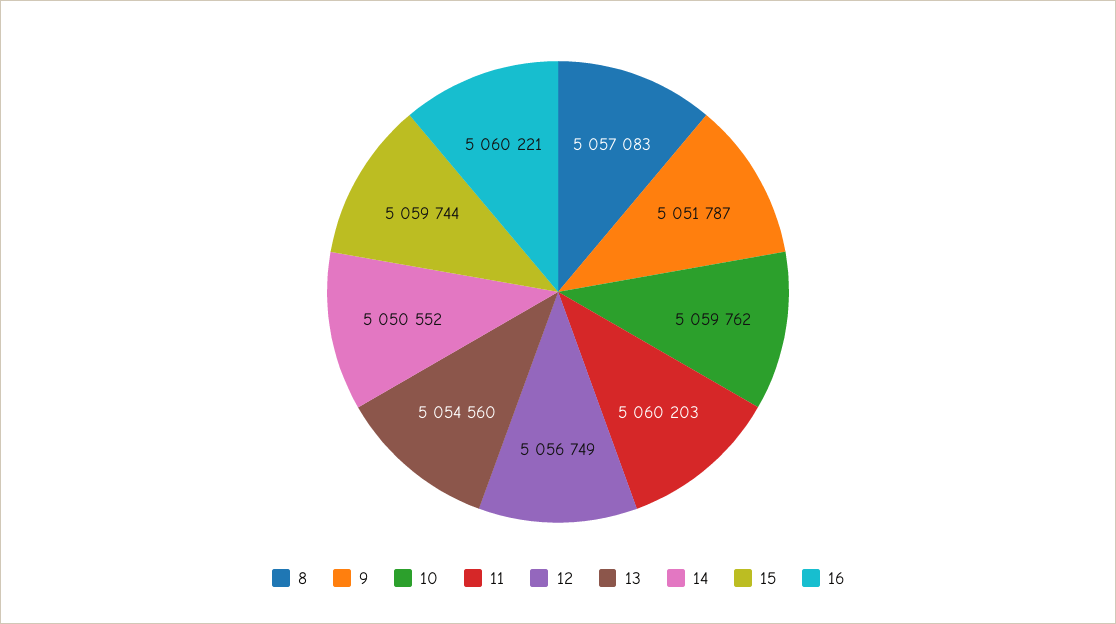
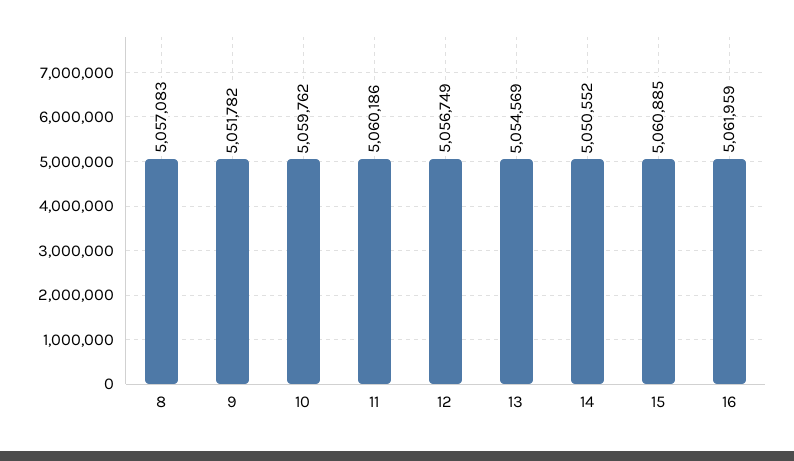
9: 5051787 -> 5051782
11: 5060203 -> 5060186
13: 5054560 -> 5054569
15: 5059744 -> 5060885
16: 5060221 -> 5061959

